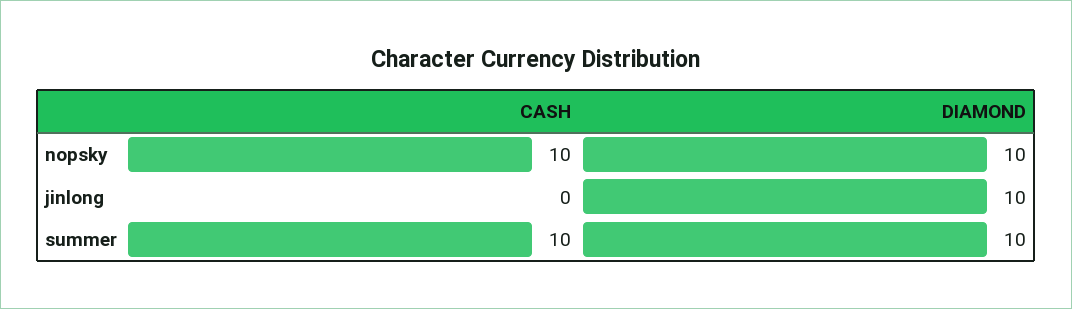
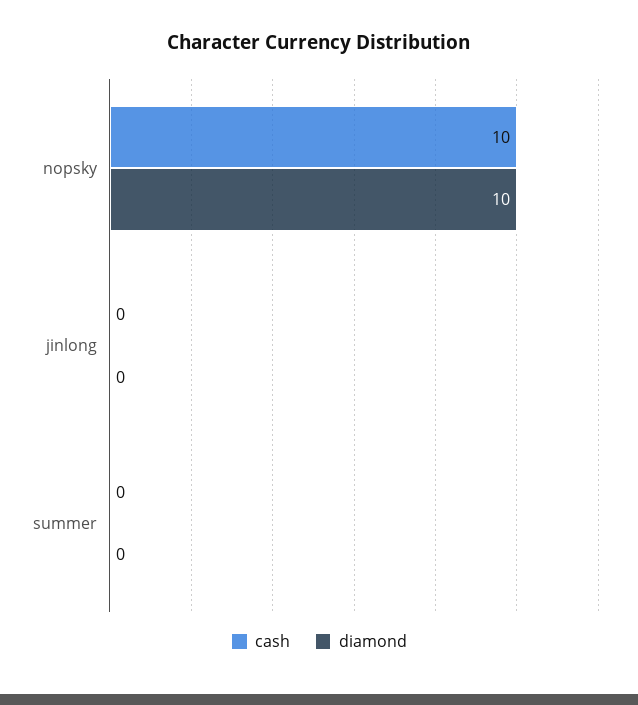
DIAMOND, jinlong: 10 -> 0
CASH, summer: 10 -> 0
DIAMOND, summer: 10 -> 0

